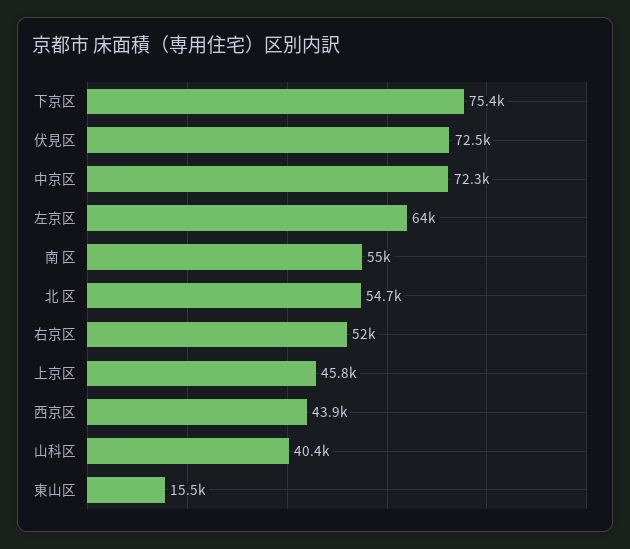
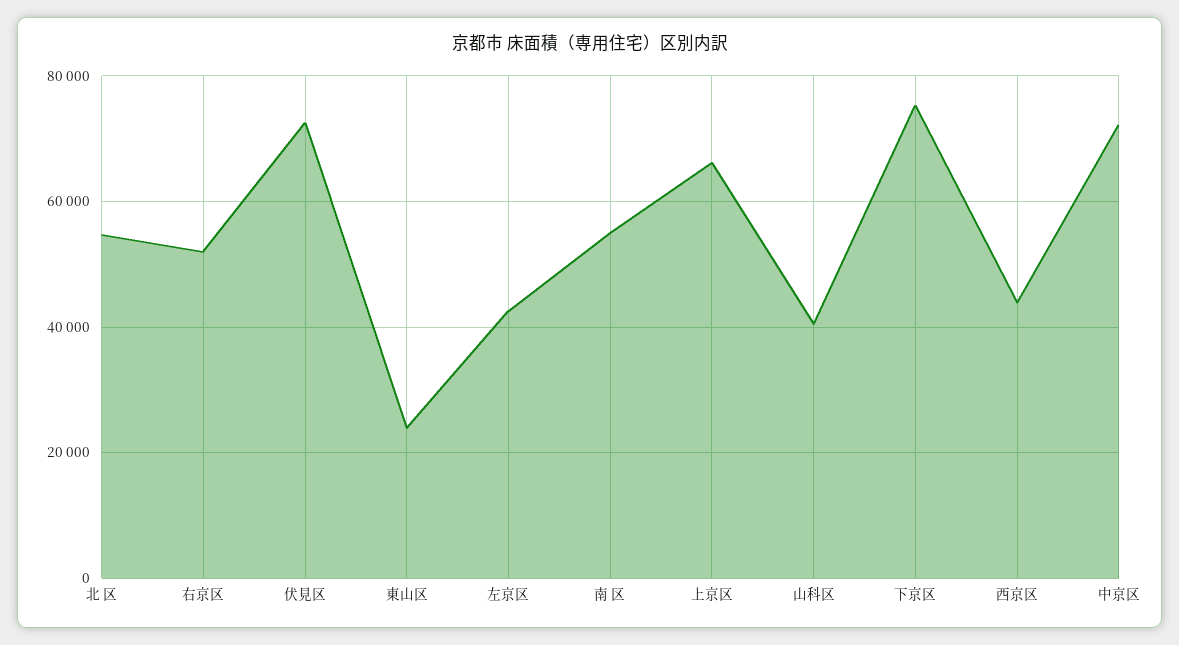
左京区: 64000 -> 42000
上京区: 45800 -> 66000
東山区: 15500 -> 24000

